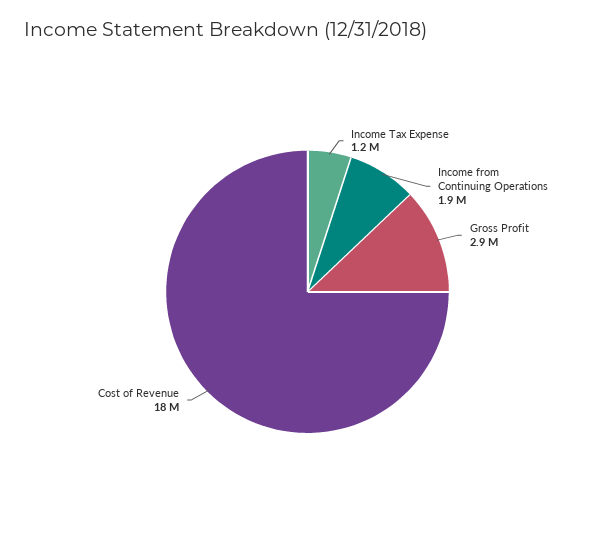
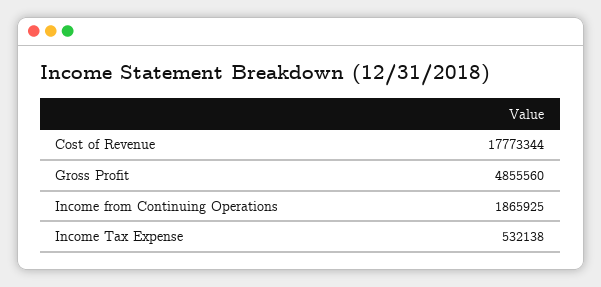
Income Tax Expense: 1200000 -> 532138
Gross Profit: 2900000 -> 4855560

